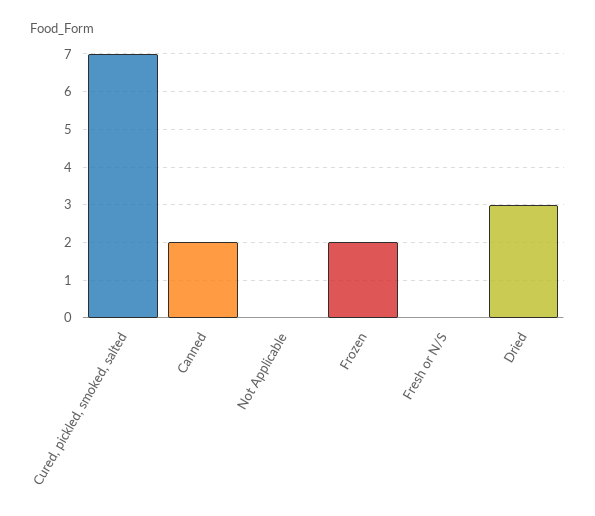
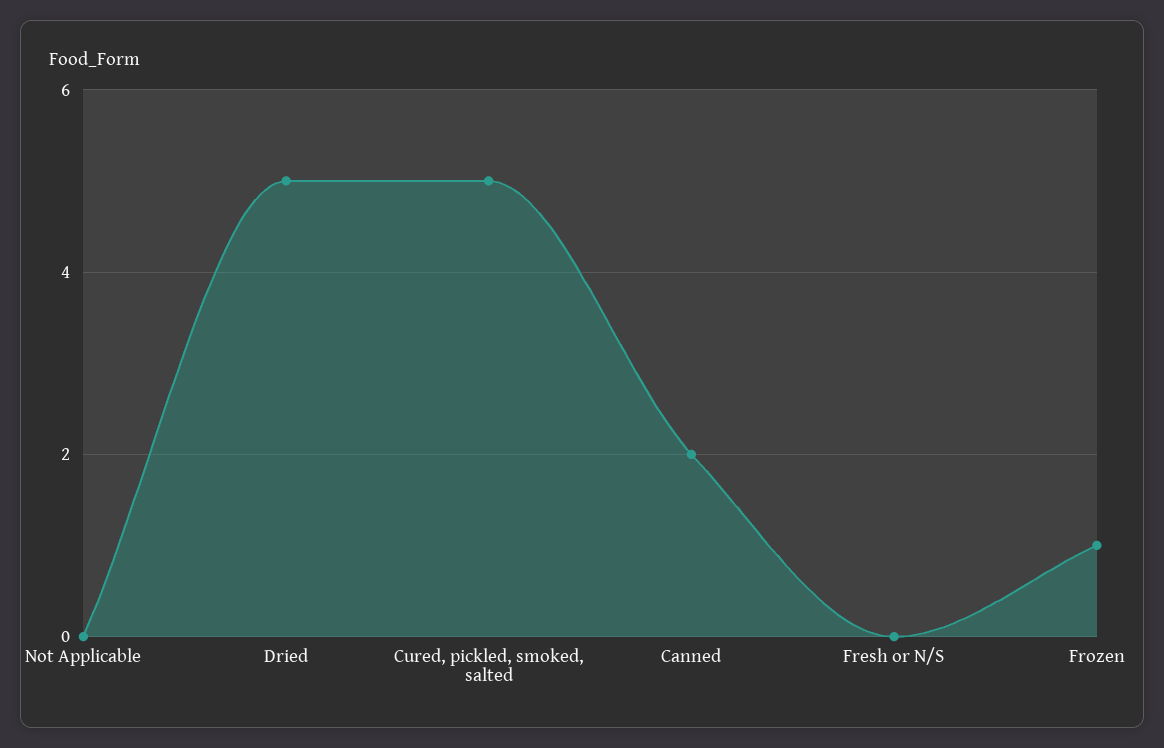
Cured, pickled, smoked, salted: 7 -> 5
Frozen: 2 -> 1
Dried: 3 -> 5

